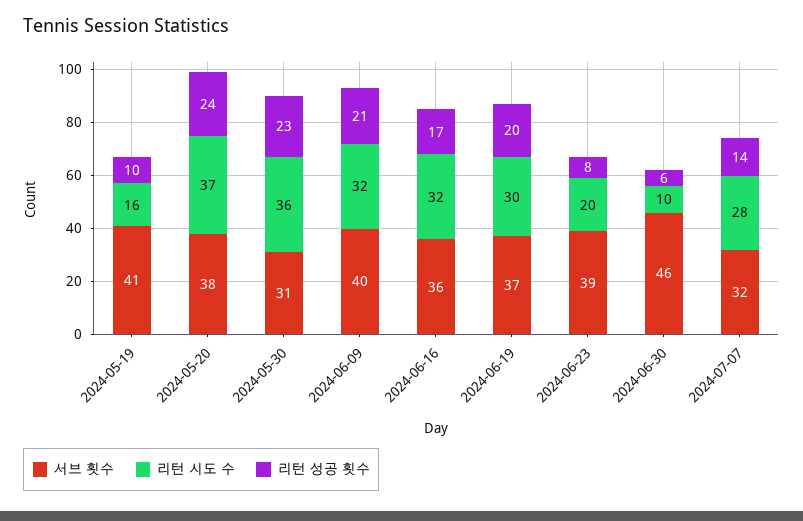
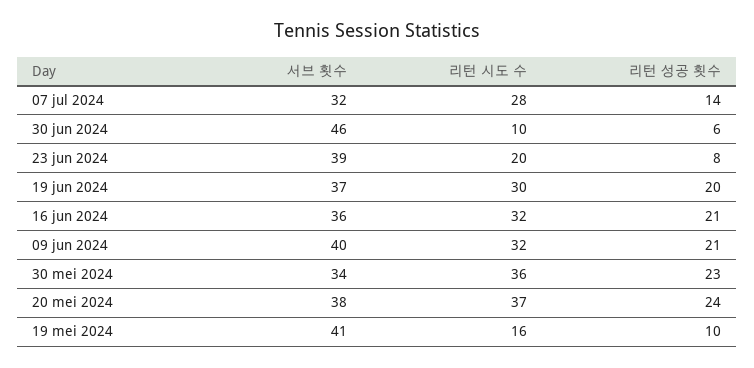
서브 횟수, 2024-05-30: 31 -> 34
리턴 성공 횟수, 2024-06-16: 17 -> 21

